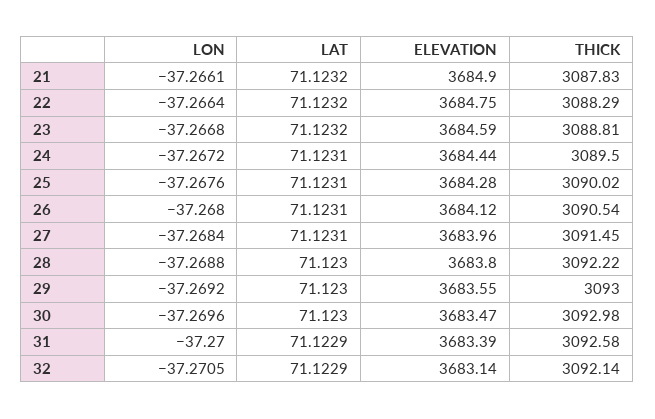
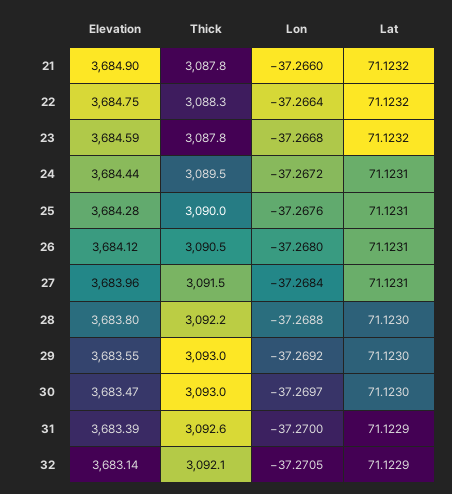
LON, 21: -37.2661 -> -37.266
THICK, 23: 3088.81 -> 3087.8
LON, 30: -37.2696 -> -37.2697

